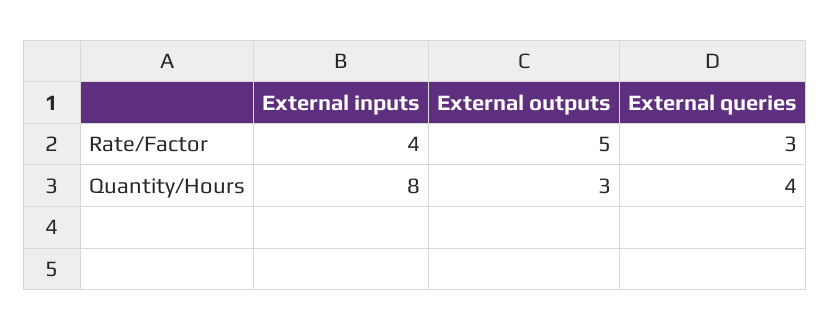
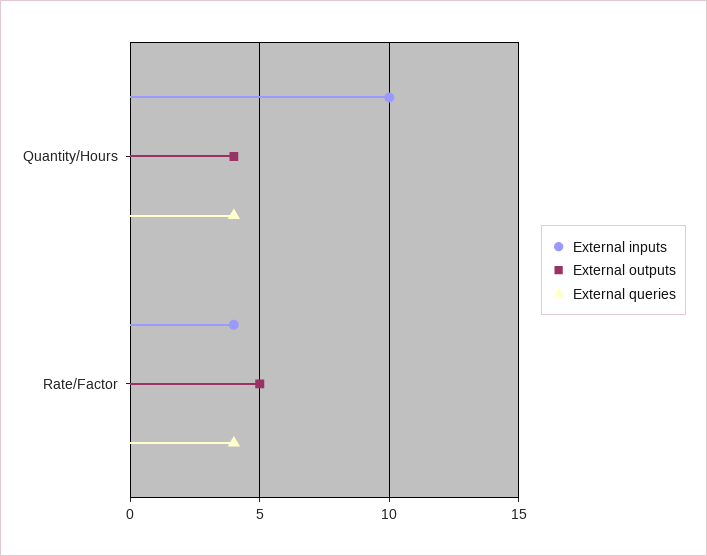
External queries, Rate/Factor: 3 -> 4
External inputs, Quantity/Hours: 8 -> 10
External outputs, Quantity/Hours: 3 -> 4

